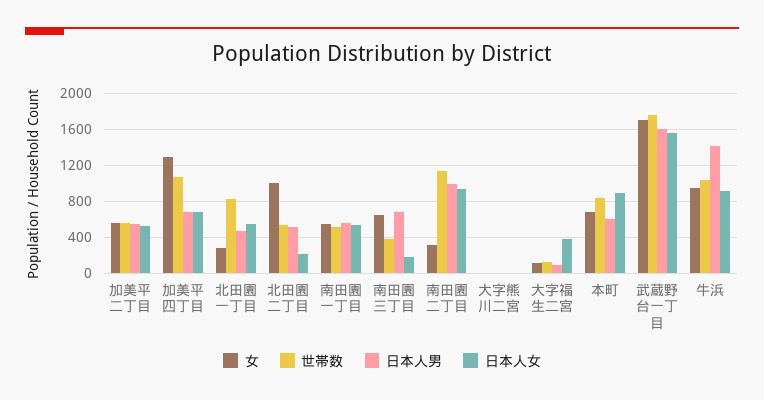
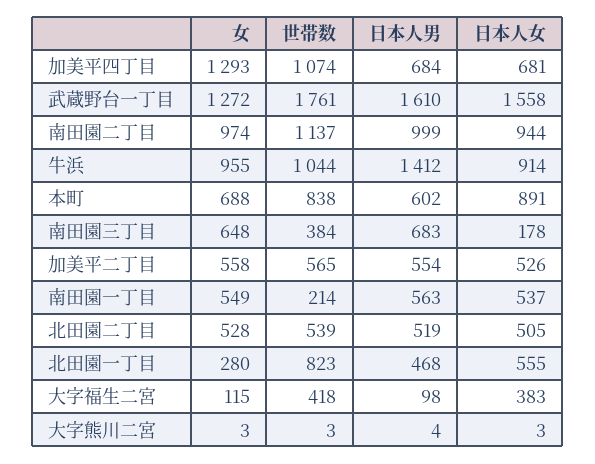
女, 北田園二丁目: 1000 -> 528
日本人女, 北田園二丁目: 200 -> 505
世帯数, 南田園一丁目: 500 -> 214
女, 南田園二丁目: 300 -> 974
世帯数, 大字福生二宮: 100 -> 418
女, 武蔵野台一丁目: 1700 -> 1272

